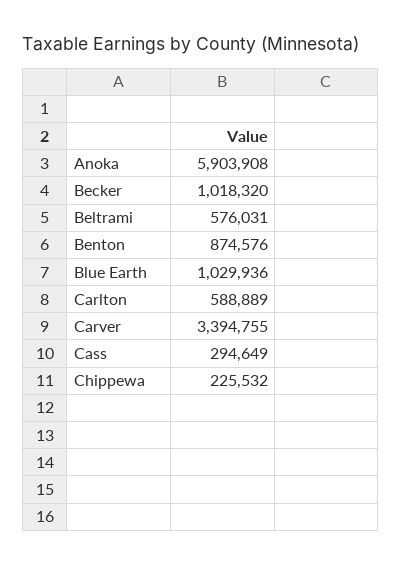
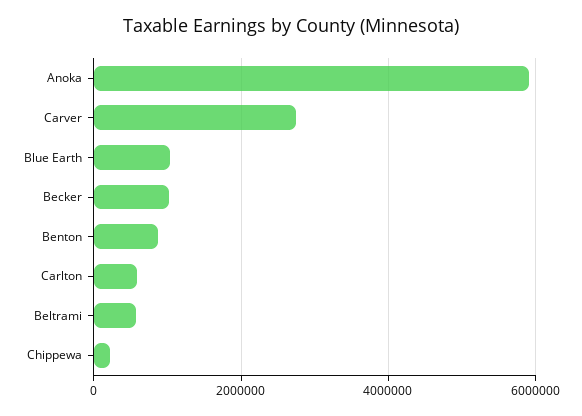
Carver: 3394755 -> 2800000
Cass: 294649 -> none

